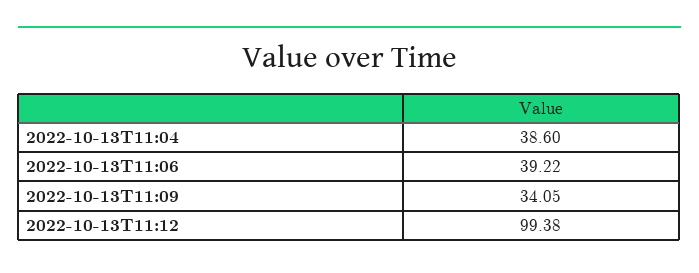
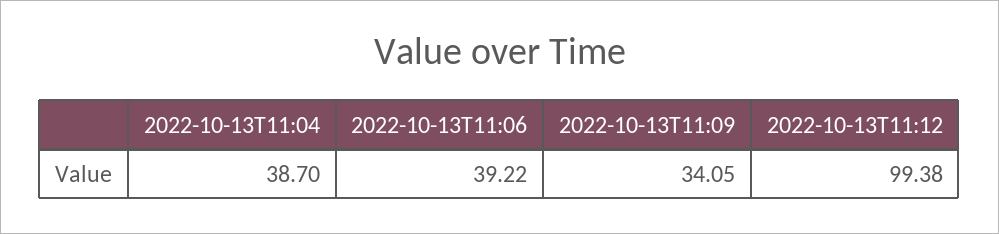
2022-10-13T11:04: 38.6 -> 38.7

